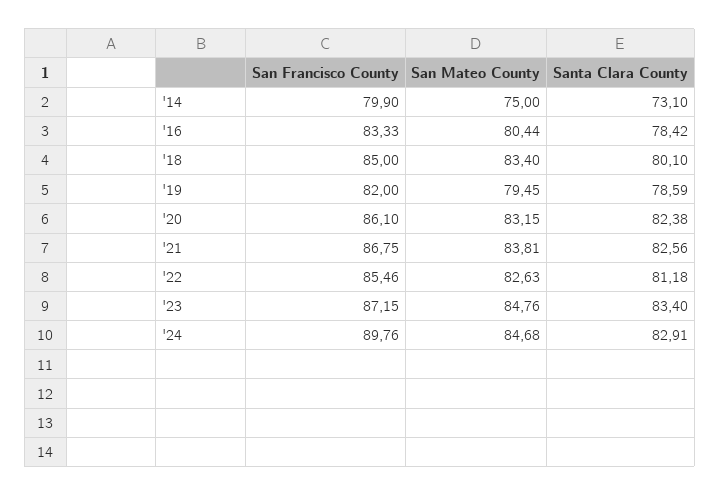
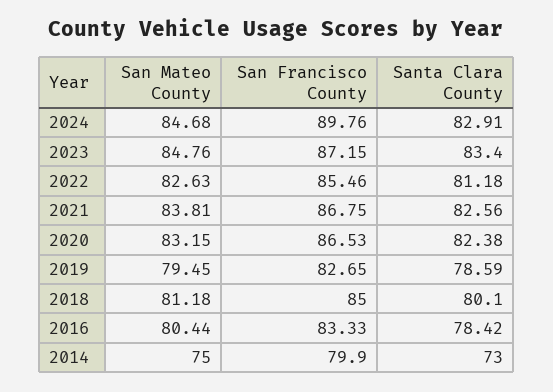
Santa Clara County, '14: 73.1 -> 73
San Mateo County, '18: 83.4 -> 81.18
San Francisco County, '19: 82 -> 82.65
San Francisco County, '20: 86.1 -> 86.53

